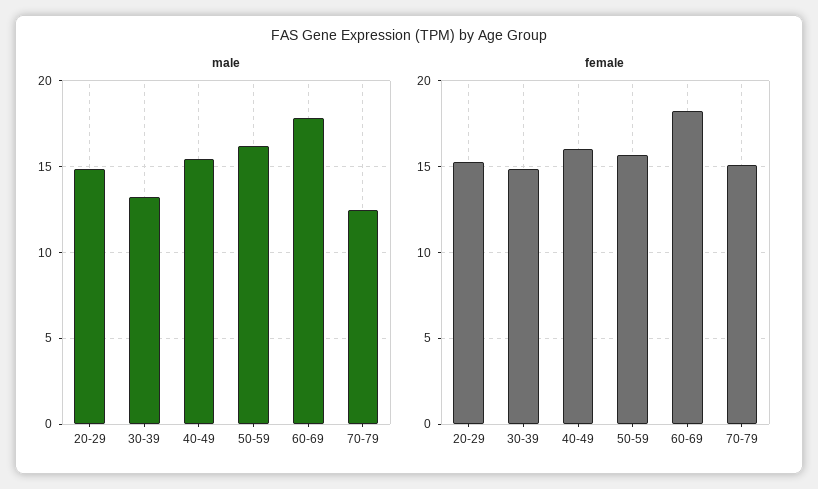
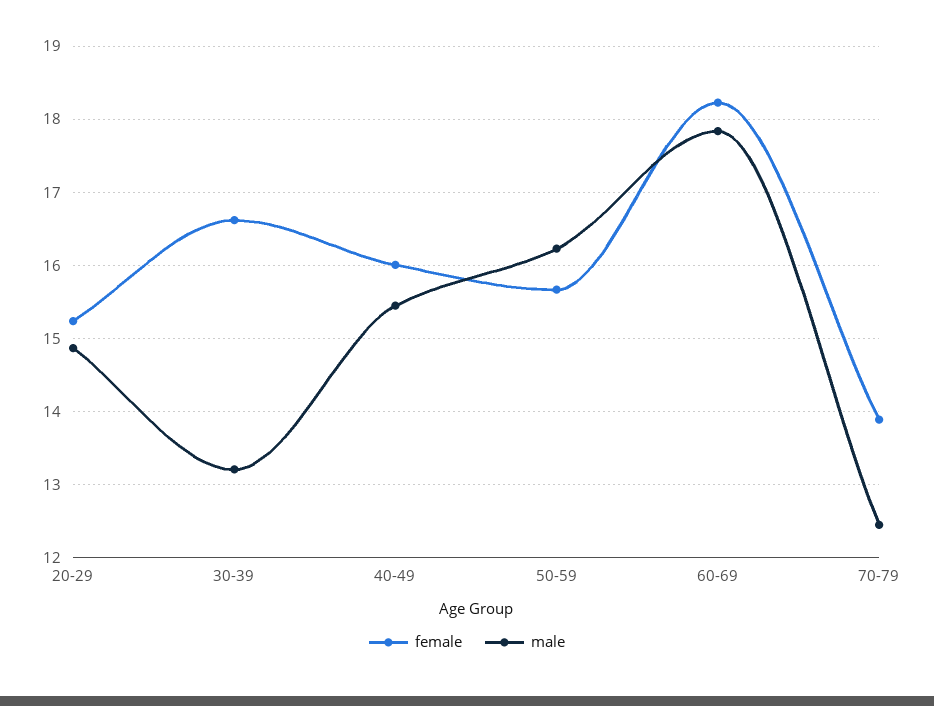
female, 30-39: 15 -> 16.6
female, 70-79: 15 -> 13.9

